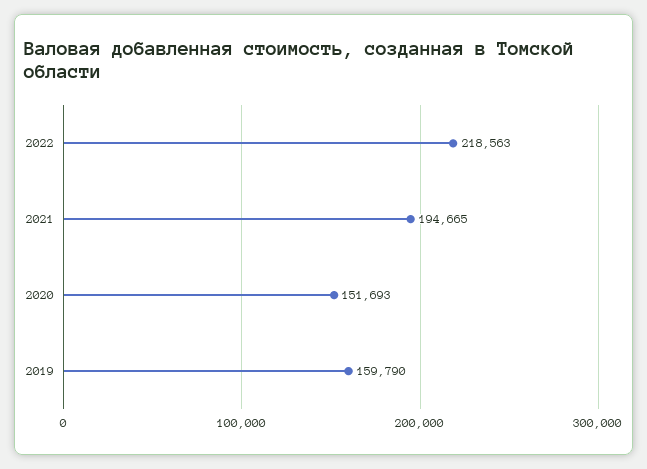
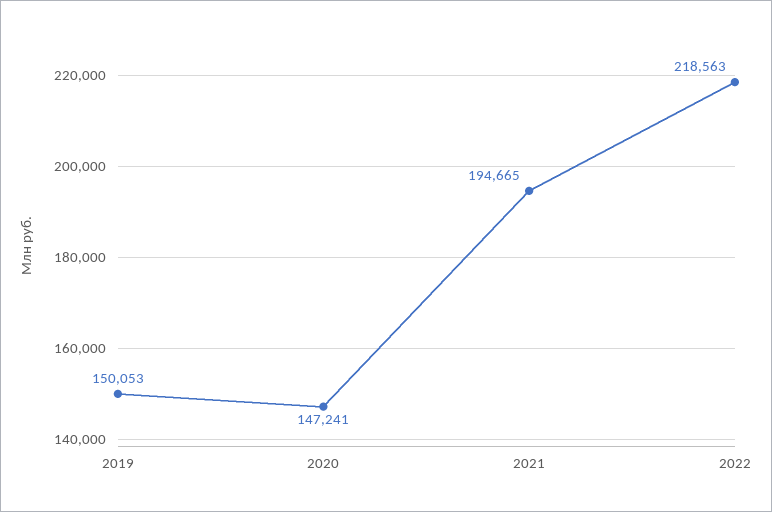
2020: 151693 -> 147241
2019: 159790 -> 150053

